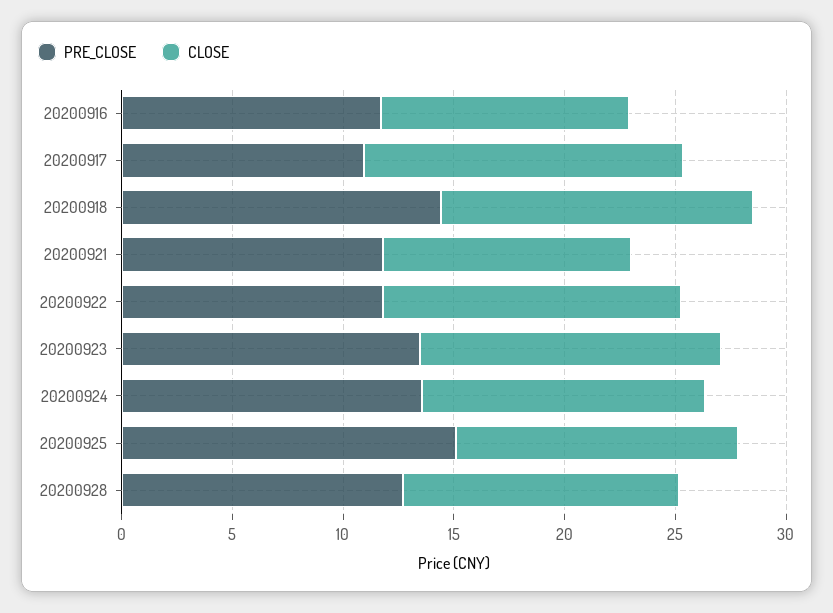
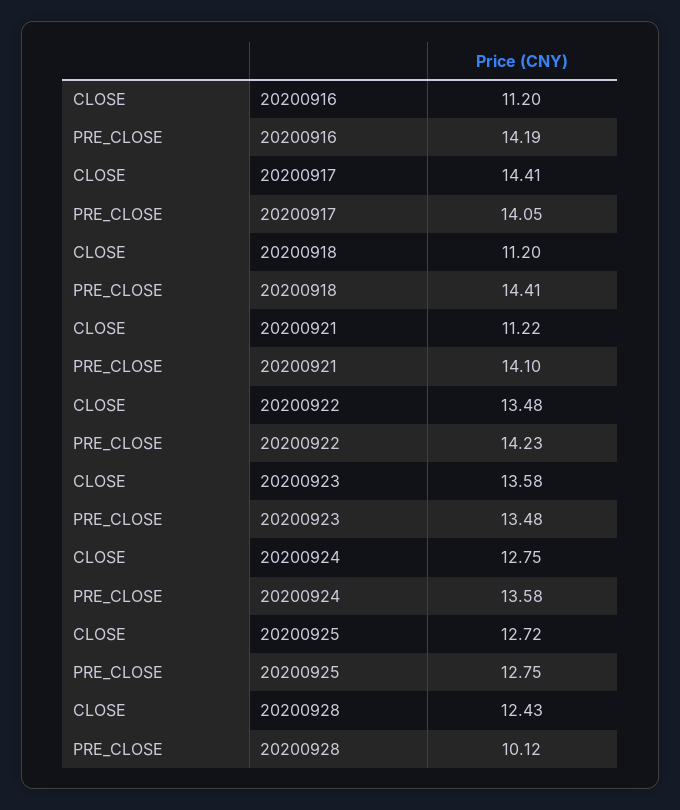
PRE_CLOSE, 20200916: 12 -> 14.19
PRE_CLOSE, 20200917: 11 -> 14.05
CLOSE, 20200918: 14 -> 11.2
PRE_CLOSE, 20200921: 12 -> 14.1
PRE_CLOSE, 20200922: 12 -> 14.23
PRE_CLOSE, 20200925: 15 -> 12.75
PRE_CLOSE, 20200928: 13 -> 10.12

